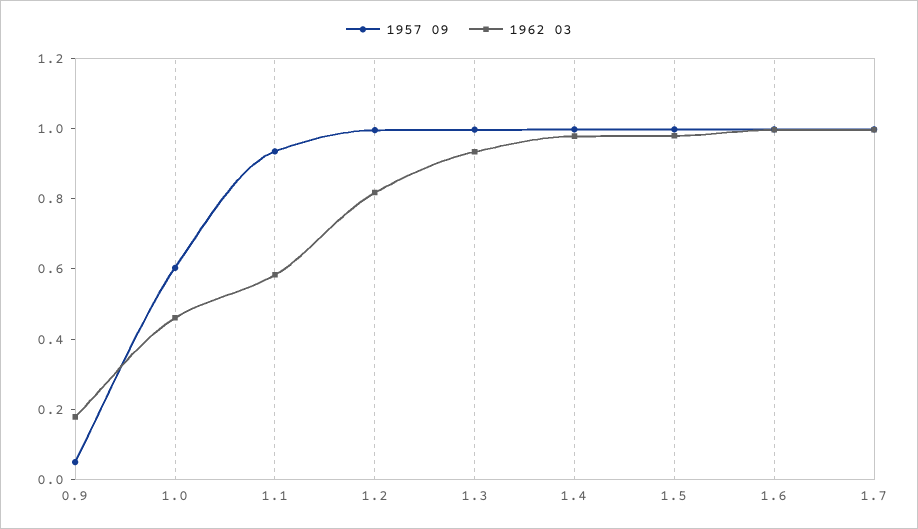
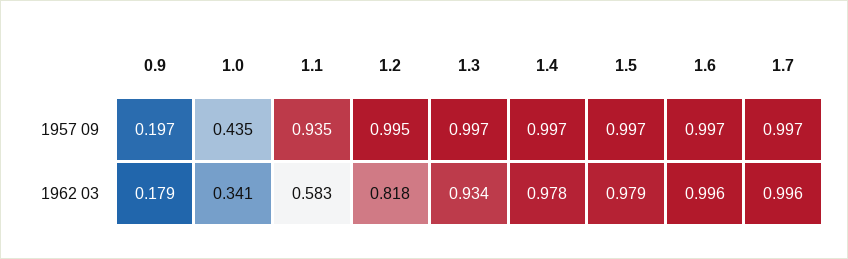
1957 09, 0.9: 0.05 -> 0.197
1957 09, 1.0: 0.6 -> 0.435
1962 03, 1.0: 0.45 -> 0.341

